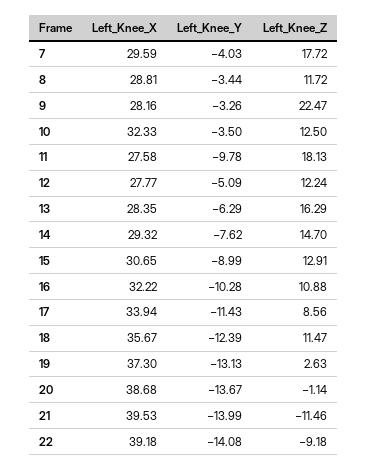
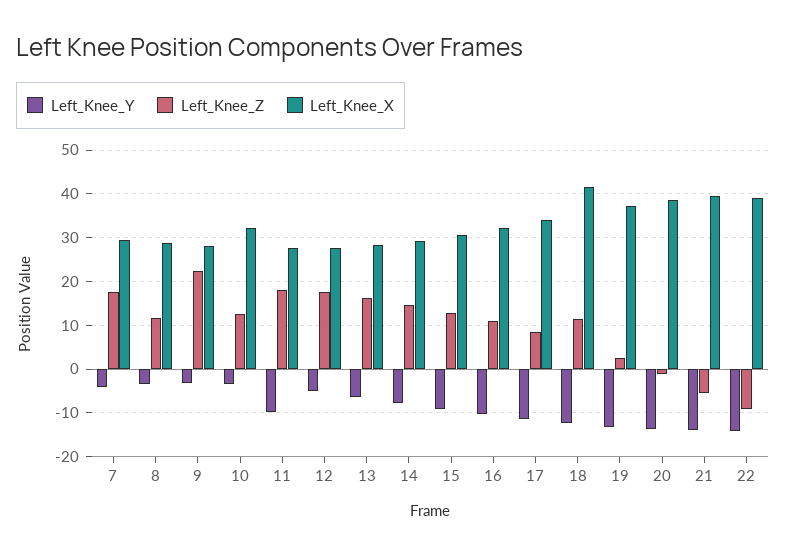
Left_Knee_Z, 12: 12.24 -> 18
Left_Knee_X, 18: 35.67 -> 42
Left_Knee_Z, 21: -11.46 -> -6

